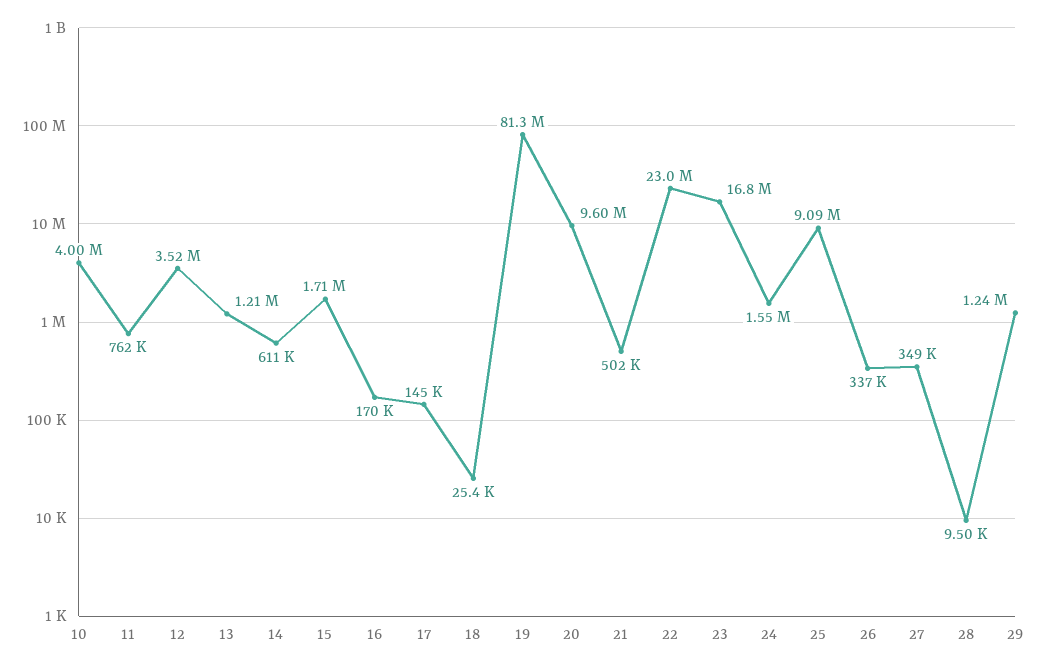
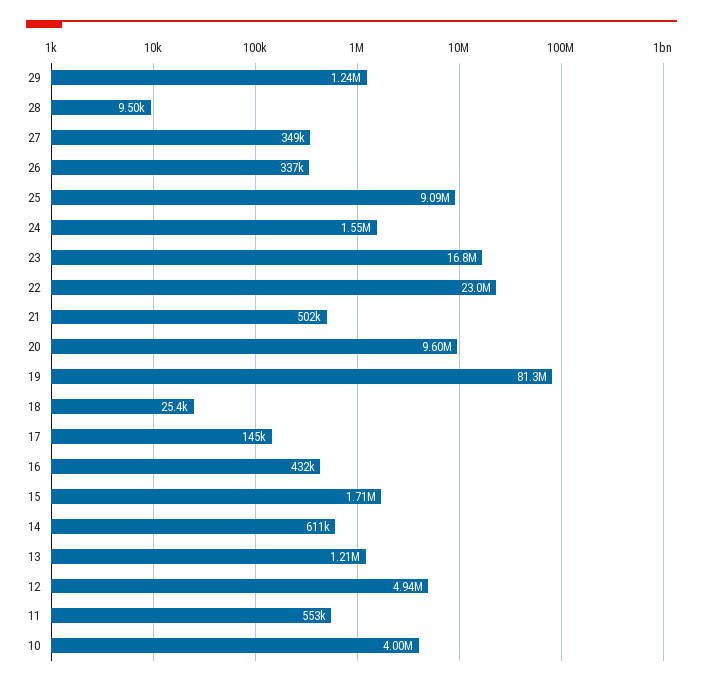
11: 762000 -> 553000
12: 3520000 -> 4940000
16: 170000 -> 432000

